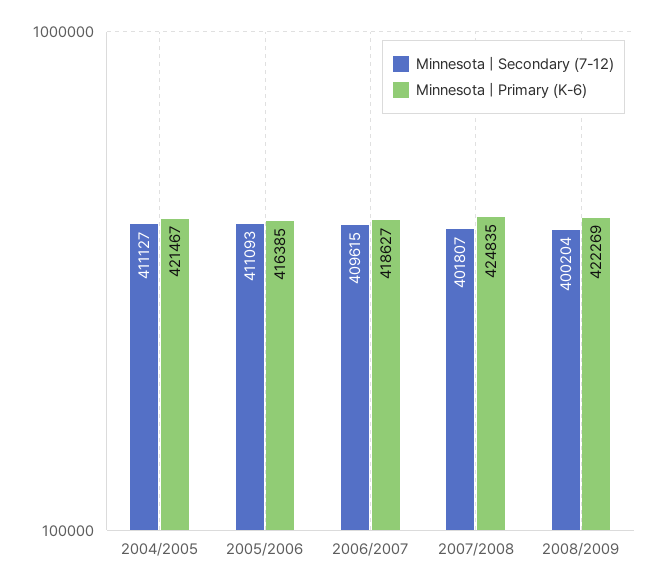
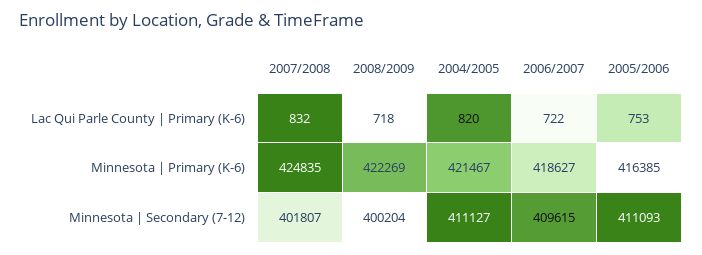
Lac Qui Parle County | Primary (K-6), 2007/2008: none -> 832
Lac Qui Parle County | Primary (K-6), 2008/2009: none -> 718
Lac Qui Parle County | Primary (K-6), 2004/2005: none -> 820
Lac Qui Parle County | Primary (K-6), 2006/2007: none -> 722
Lac Qui Parle County | Primary (K-6), 2005/2006: none -> 753

